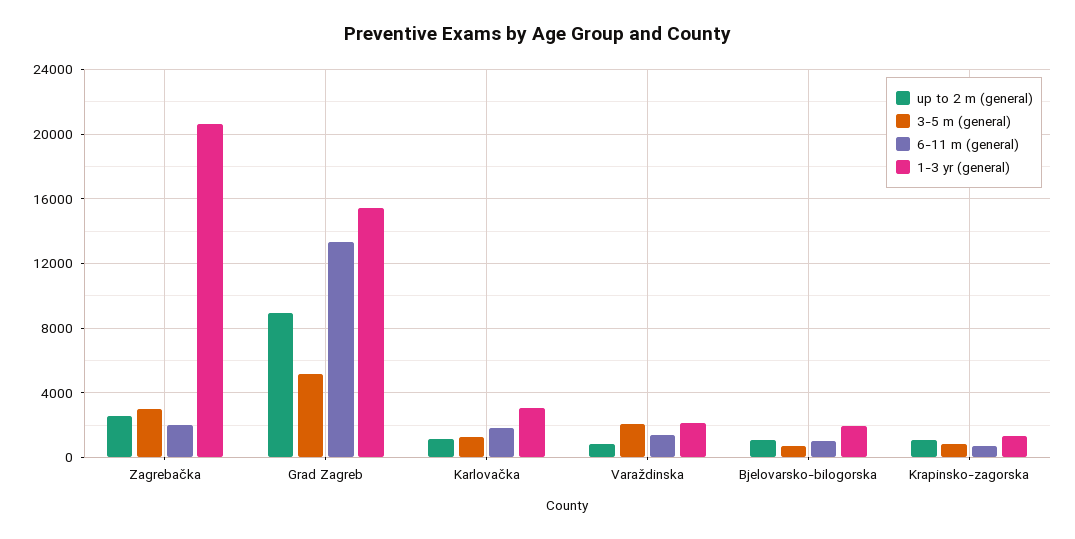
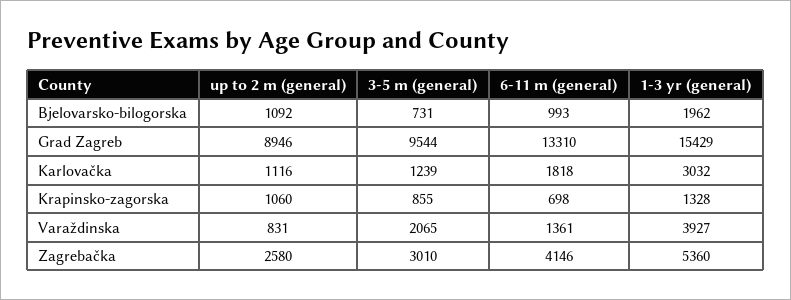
6-11 m (general), Zagrebačka: 2000 -> 4146
1-3 yr (general), Zagrebačka: 20500 -> 5360
3-5 m (general), Grad Zagreb: 5000 -> 9544
1-3 yr (general), Varaždinska: 2000 -> 3927

